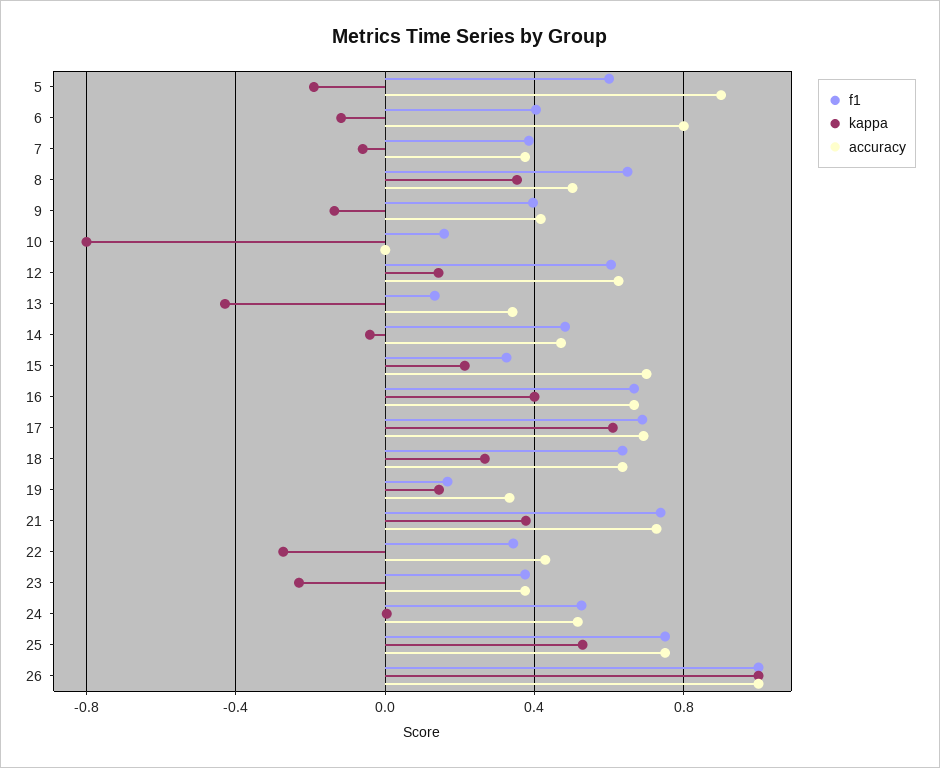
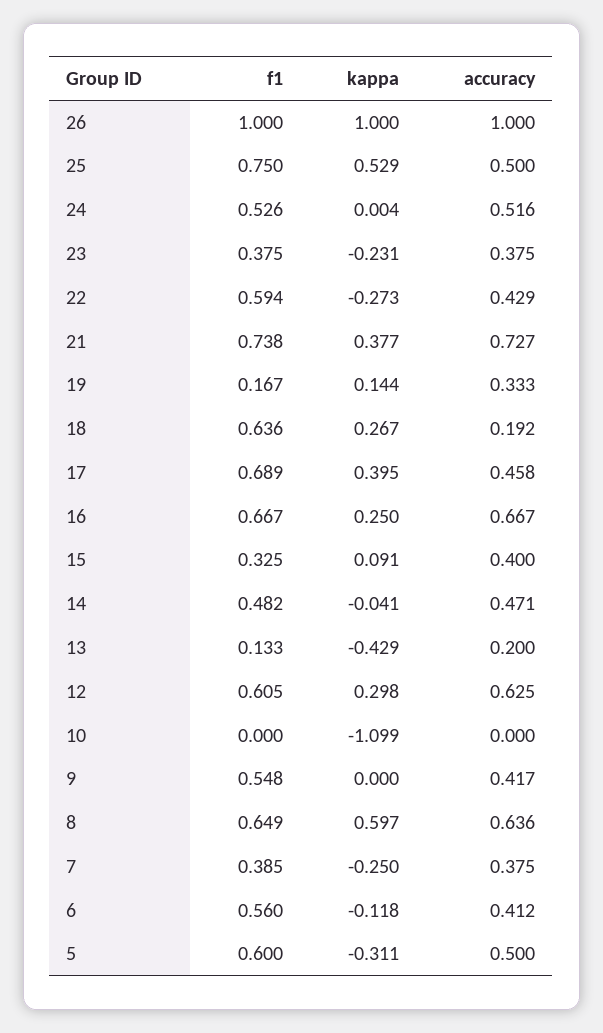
kappa, 5: -0.2 -> -0.311
accuracy, 5: 0.9 -> 0.5
f1, 6: 0.4 -> 0.56
accuracy, 6: 0.8 -> 0.412
kappa, 7: -0.05 -> -0.25
kappa, 8: 0.35 -> 0.597
accuracy, 8: 0.5 -> 0.636
f1, 9: 0.4 -> 0.548
kappa, 9: -0.15 -> 0
f1, 10: 0.15 -> 0
kappa, 10: -0.8 -> -1.099
kappa, 12: 0.15 -> 0.298
accuracy, 13: 0.35 -> 0.2
kappa, 15: 0.2 -> 0.091
accuracy, 15: 0.7 -> 0.4
kappa, 16: 0.4 -> 0.25
kappa, 17: 0.6 -> 0.395
accuracy, 17: 0.7 -> 0.458
accuracy, 18: 0.65 -> 0.192
f1, 22: 0.35 -> 0.594
accuracy, 25: 0.75 -> 0.5

